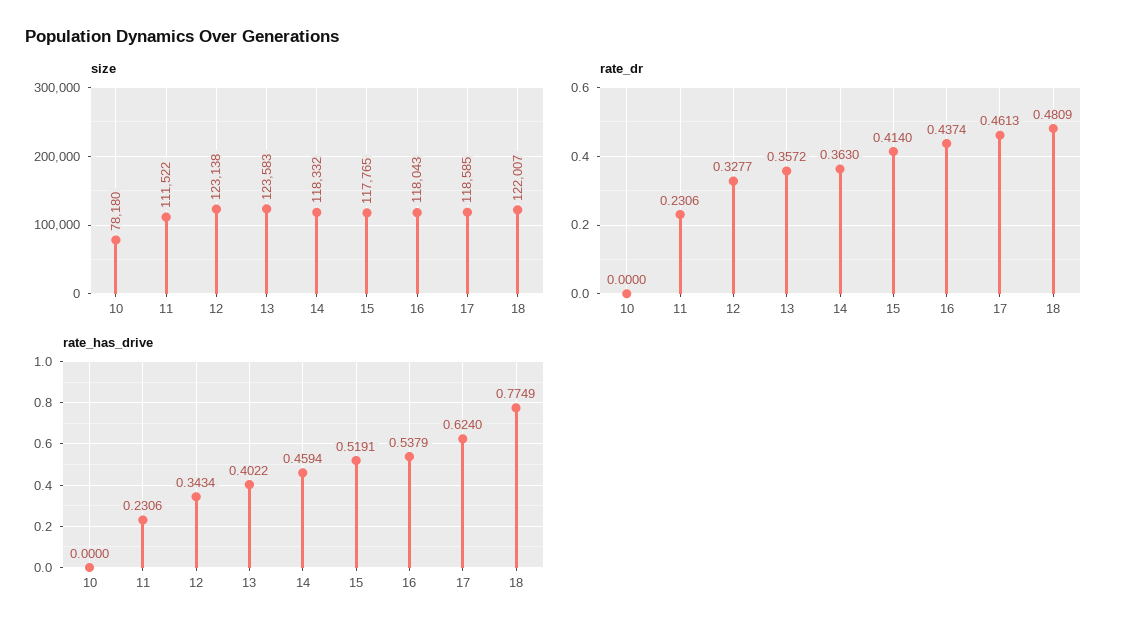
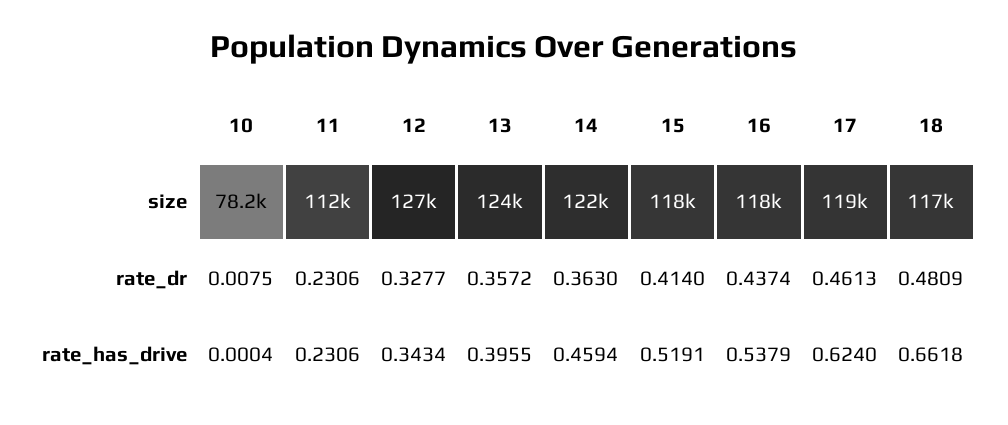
size, 12: 123138 -> 127000
size, 14: 118332 -> 122000
size, 18: 122007 -> 117000
rate_dr, 10: 0 -> 0.0075
rate_has_drive, 10: 0 -> 0.0004
rate_has_drive, 13: 0.4022 -> 0.3955
rate_has_drive, 18: 0.7749 -> 0.6618

